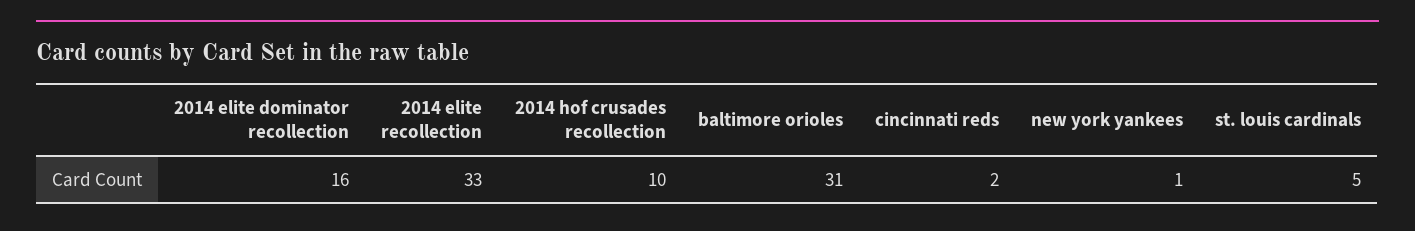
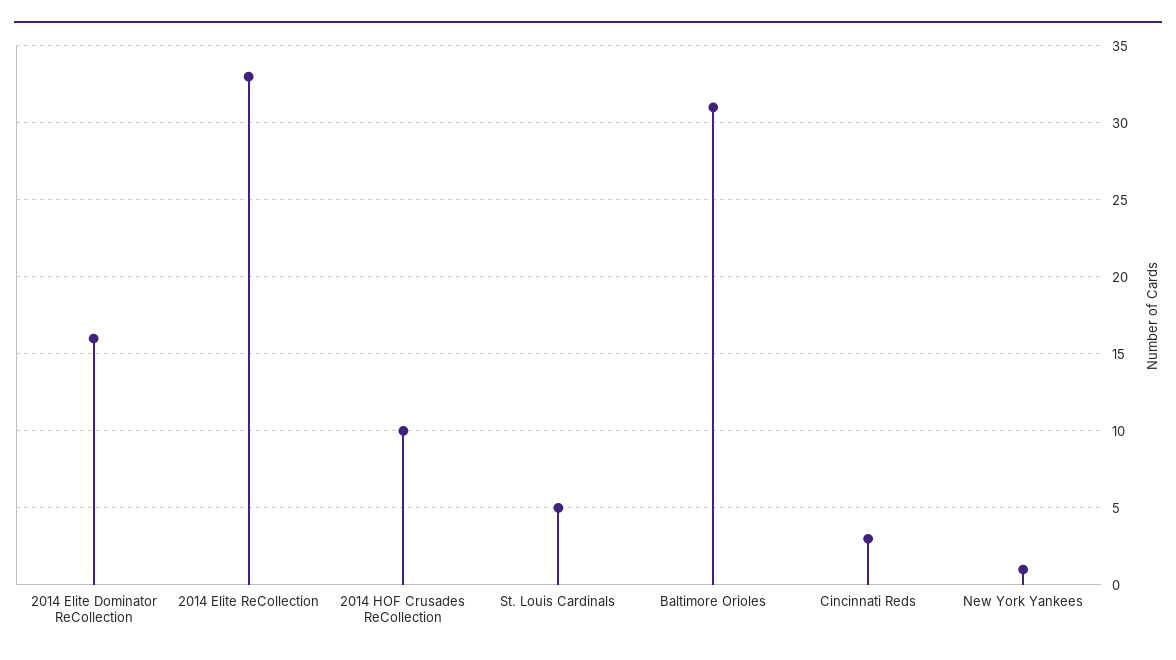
cincinnati reds: 2 -> 3

